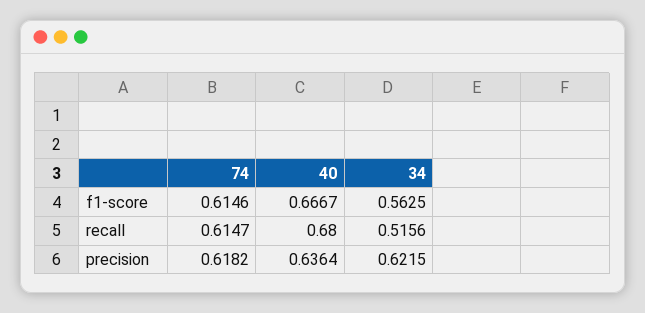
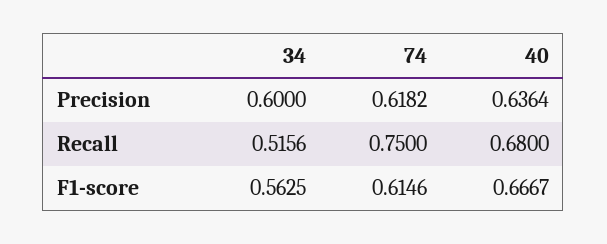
74, recall: 0.6147 -> 0.75
34, precision: 0.6215 -> 0.6

